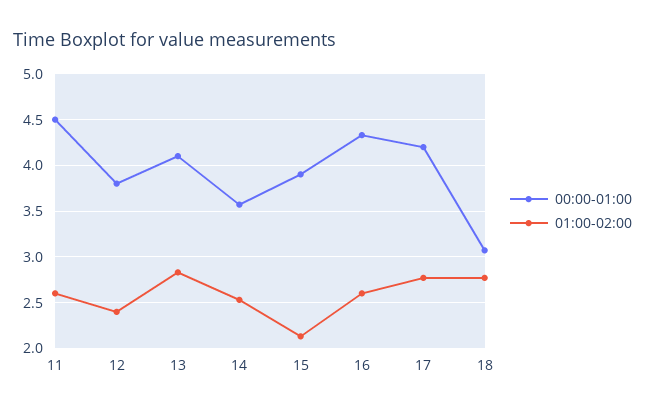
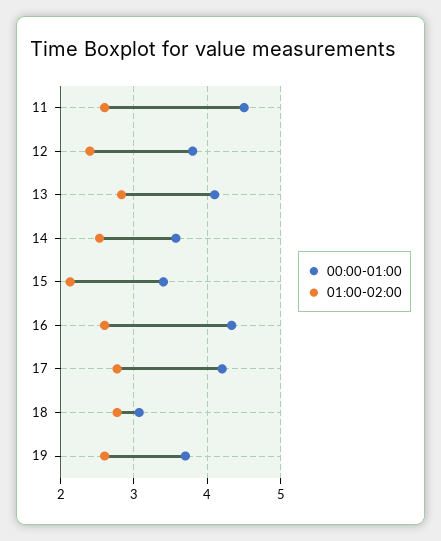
00:00-01:00, 15: 3.9 -> 3.4
00:00-01:00, 19: none -> 3.7
01:00-02:00, 19: none -> 2.6

